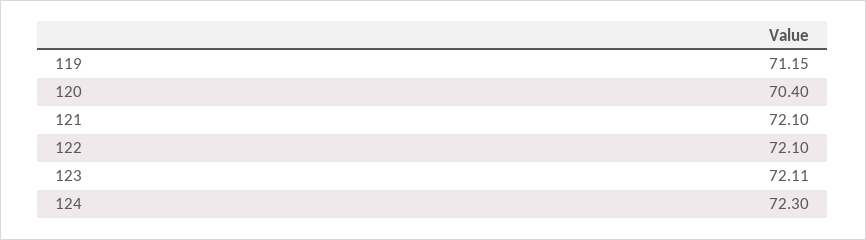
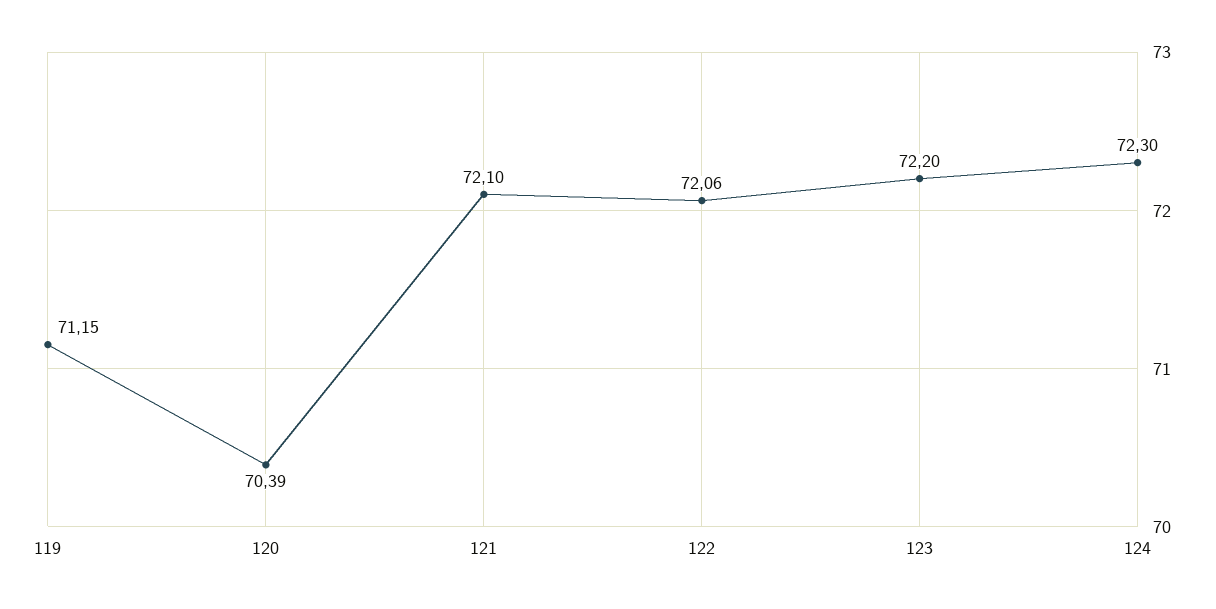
120: 70.4 -> 70.39
122: 72.1 -> 72.06
123: 72.11 -> 72.2

